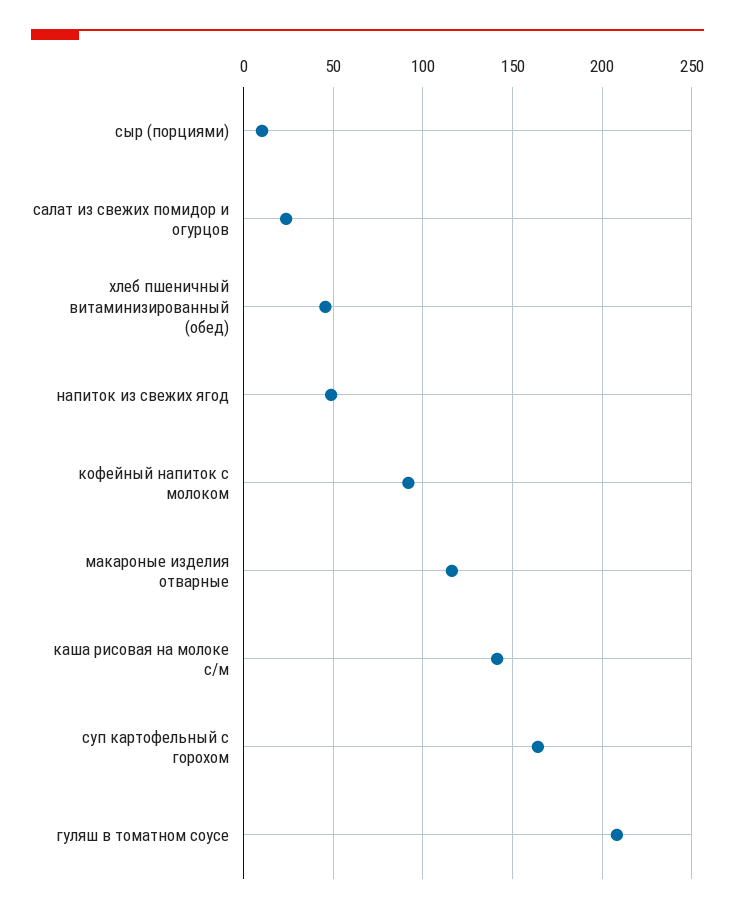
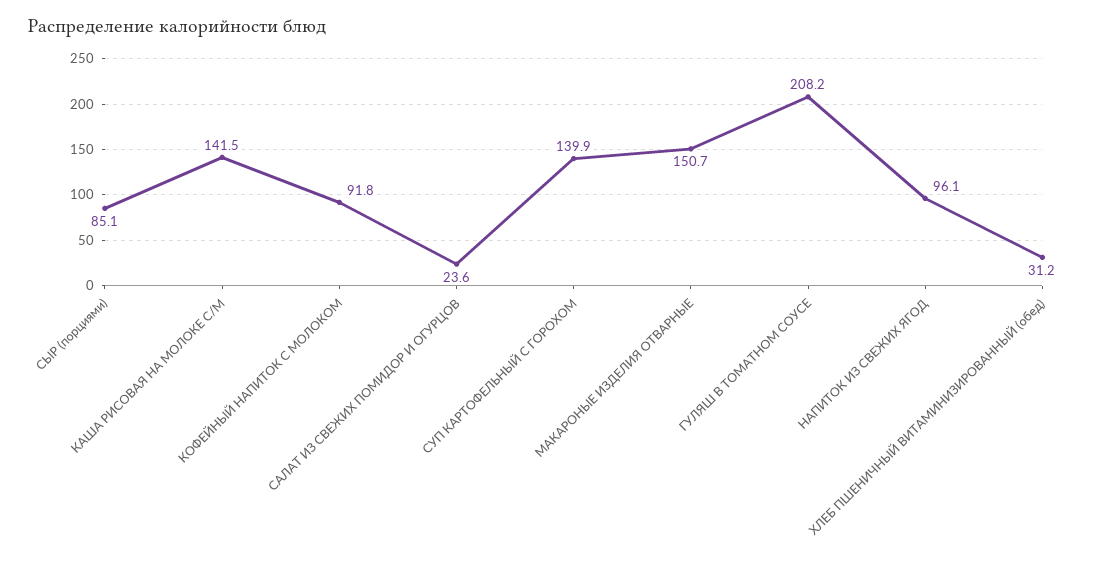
сыр (порциями): 10 -> 85.1
хлеб пшеничный витаминизированный (обед): 45 -> 31.2
напиток из свежих ягод: 50 -> 96.1
макароные изделия отварные: 115 -> 150.7
суп картофельный с горохом: 165 -> 139.9

